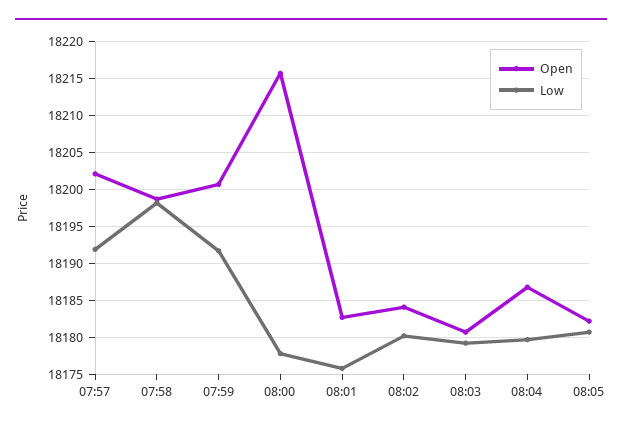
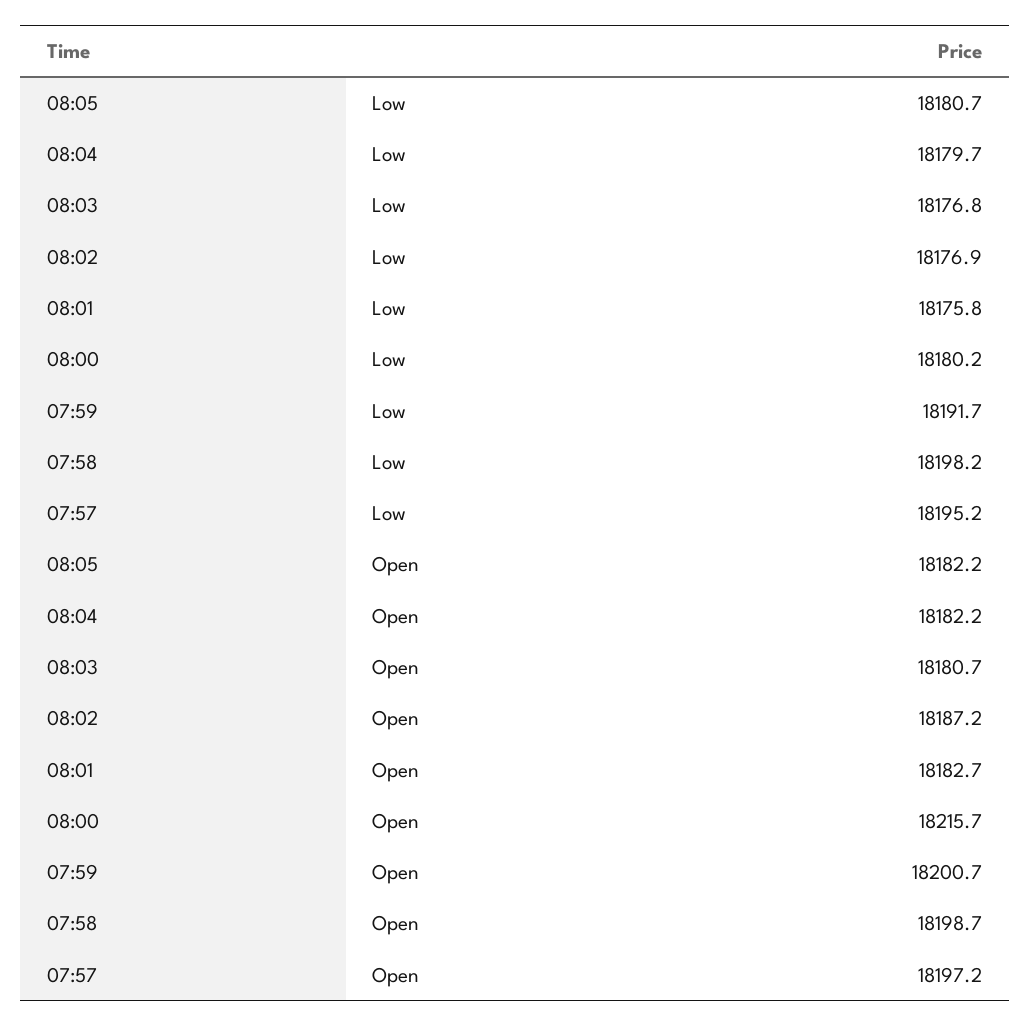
Open, 07:57: 18202 -> 18197.2
Low, 07:57: 18192 -> 18195.2
Low, 08:00: 18178 -> 18180.2
Open, 08:02: 18184 -> 18187.2
Low, 08:02: 18180 -> 18176.9
Low, 08:03: 18179 -> 18176.8
Open, 08:04: 18187 -> 18182.2

